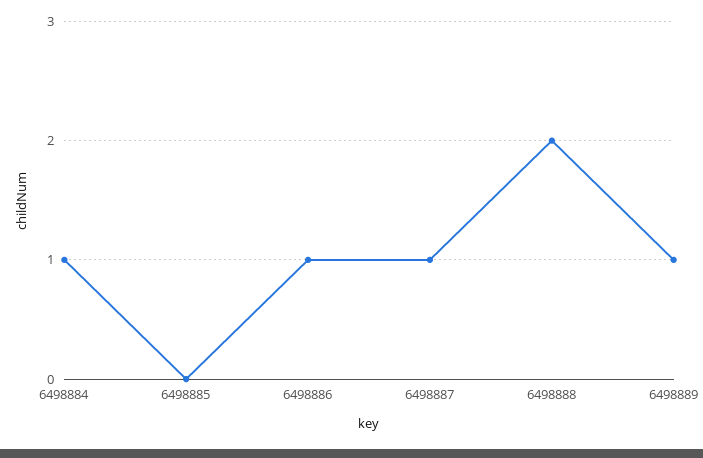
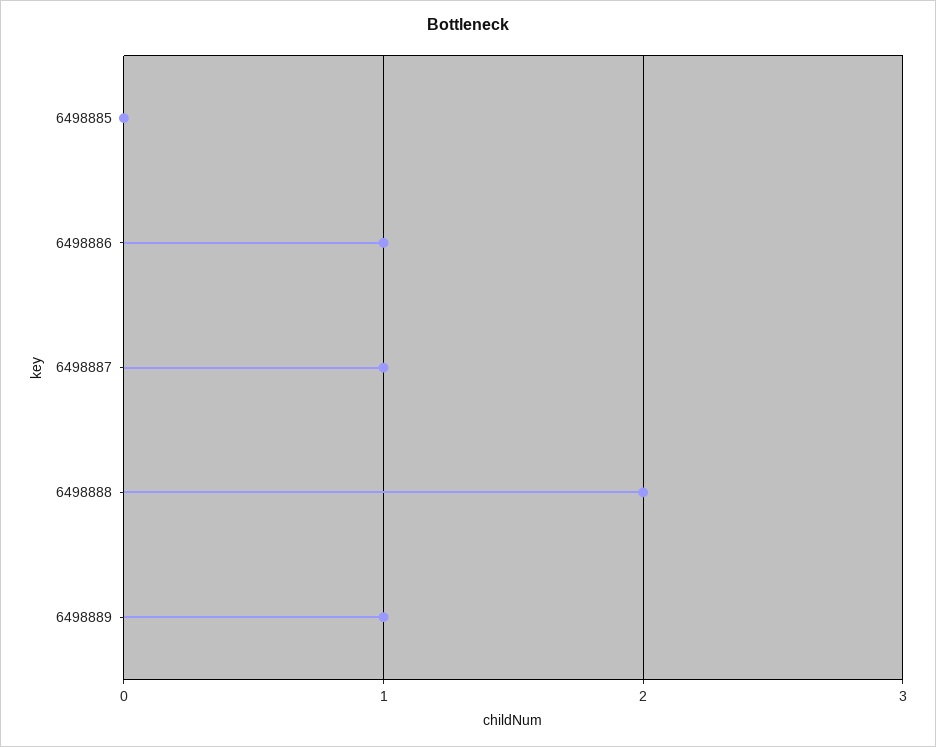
6498884: 1 -> none

